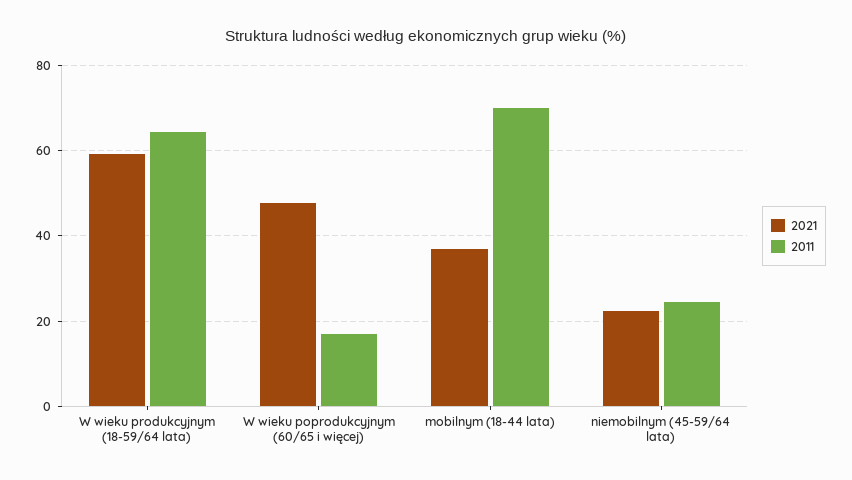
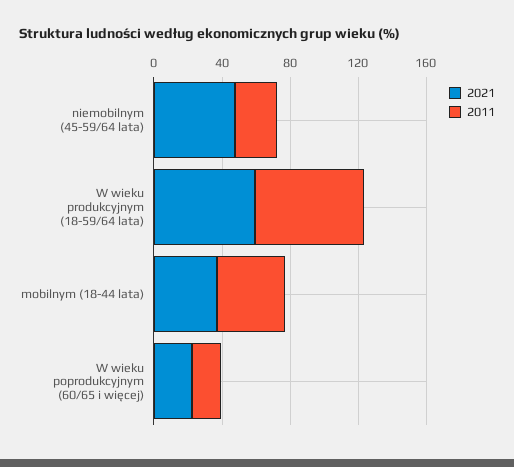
2021, W wieku poprodukcyjnym (60/65 i więcej): 48 -> 20
2011, mobilnym (18-44 lata): 70 -> 40
2021, niemobilnym (45-59/64 lata): 22 -> 50

